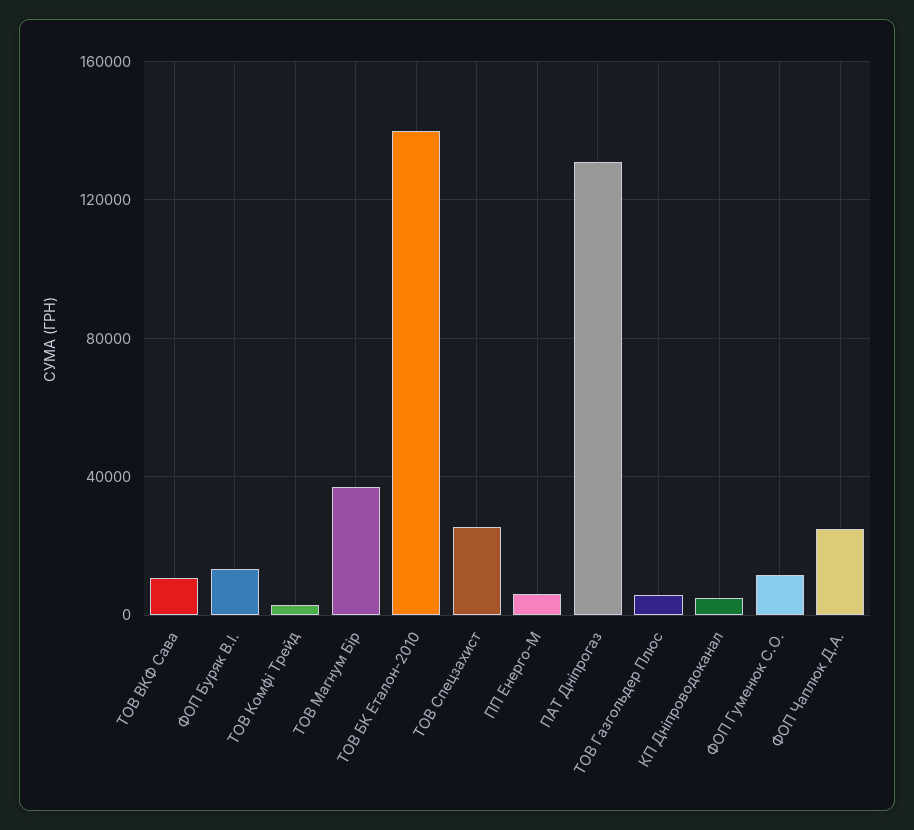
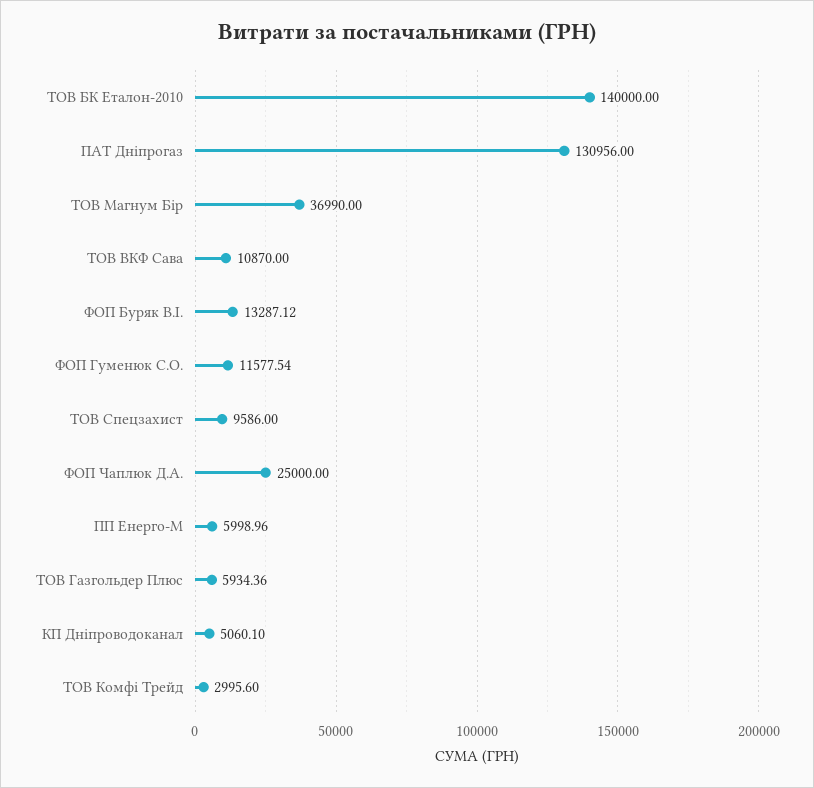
ТОВ Спецзахист: 25000 -> 9586

